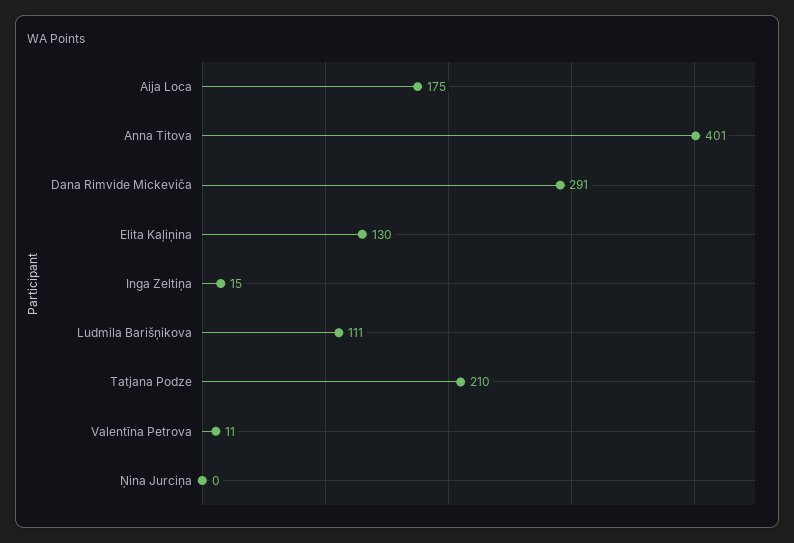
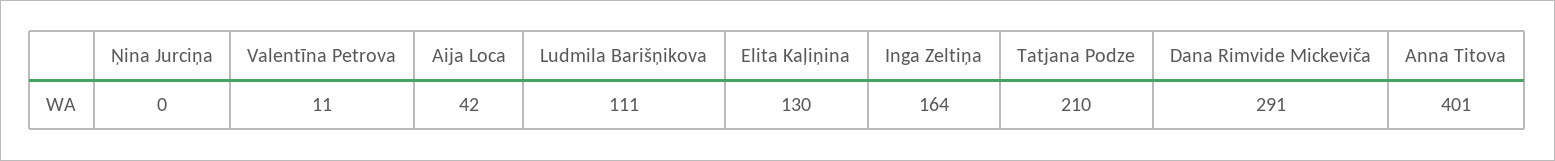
Aija Loca: 175 -> 42
Inga Zeltiņa: 15 -> 164

